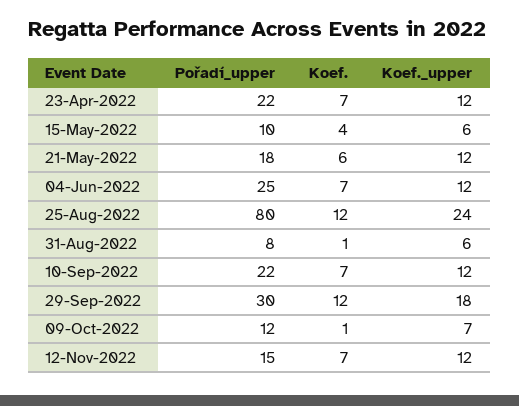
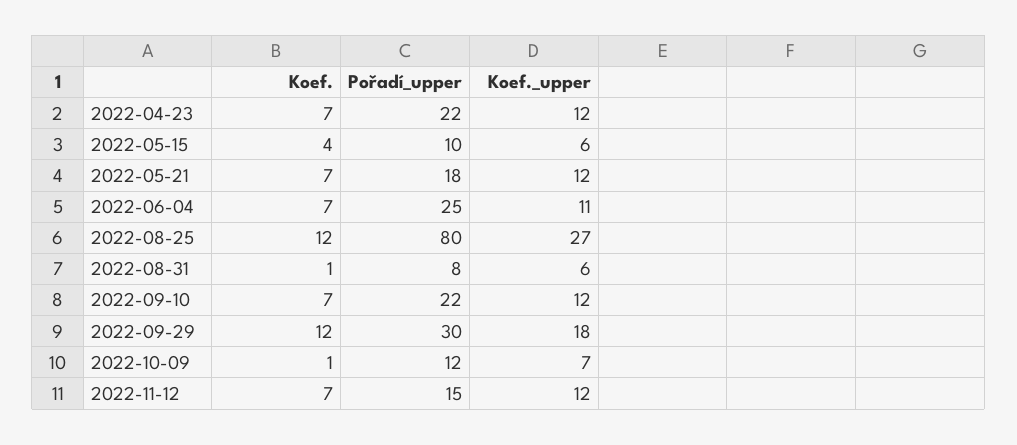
Koef., 21-May-2022: 6 -> 7
Koef._upper, 04-Jun-2022: 12 -> 11
Koef._upper, 25-Aug-2022: 24 -> 27

